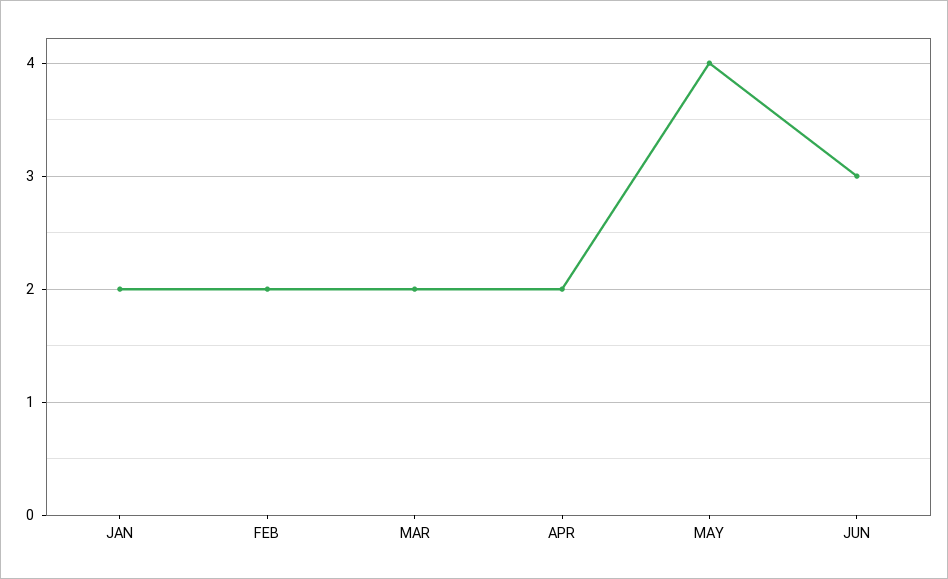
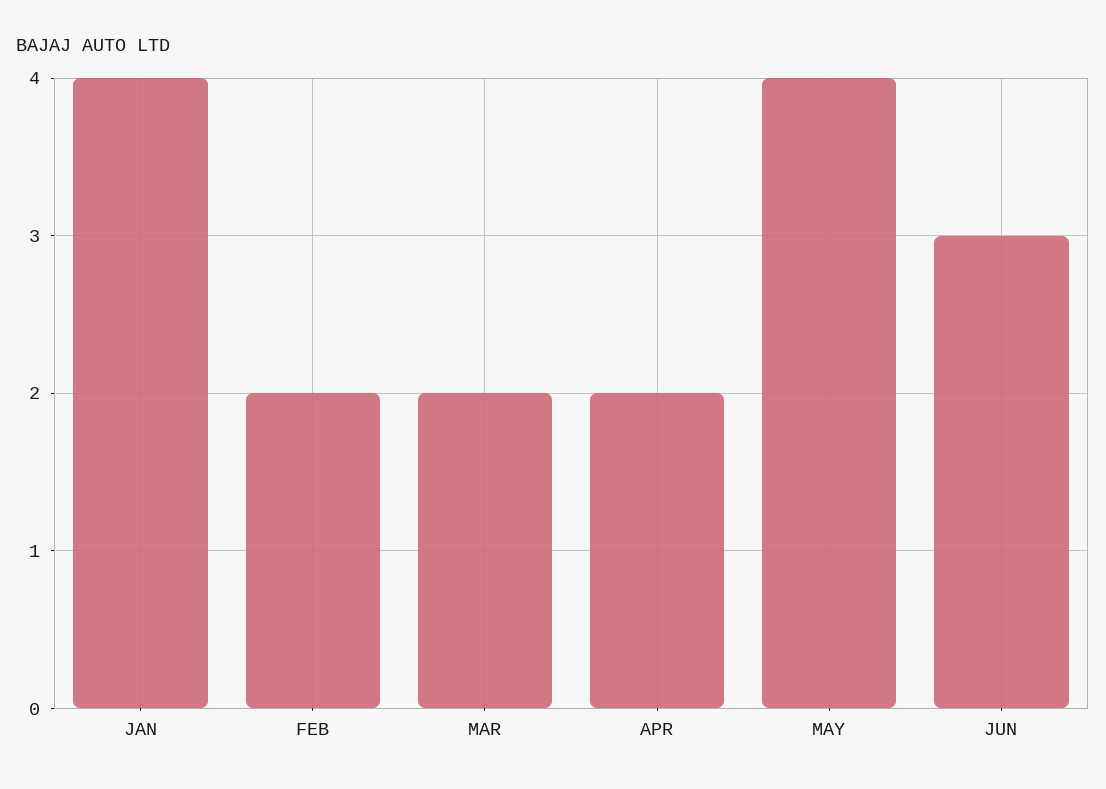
JAN: 2 -> 4

